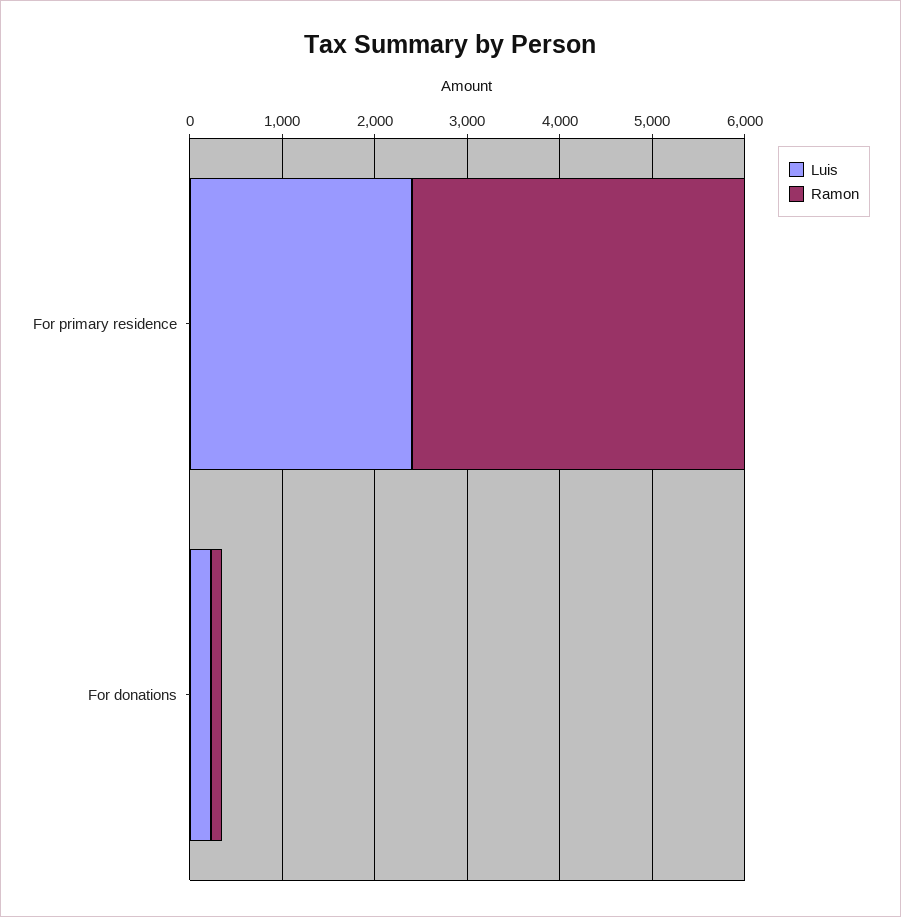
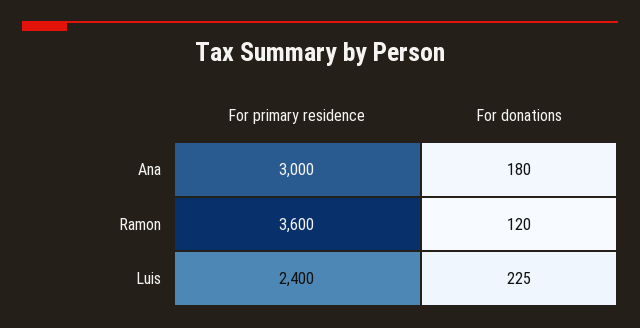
Ana, For primary residence: none -> 3000
Ana, For donations: none -> 180

